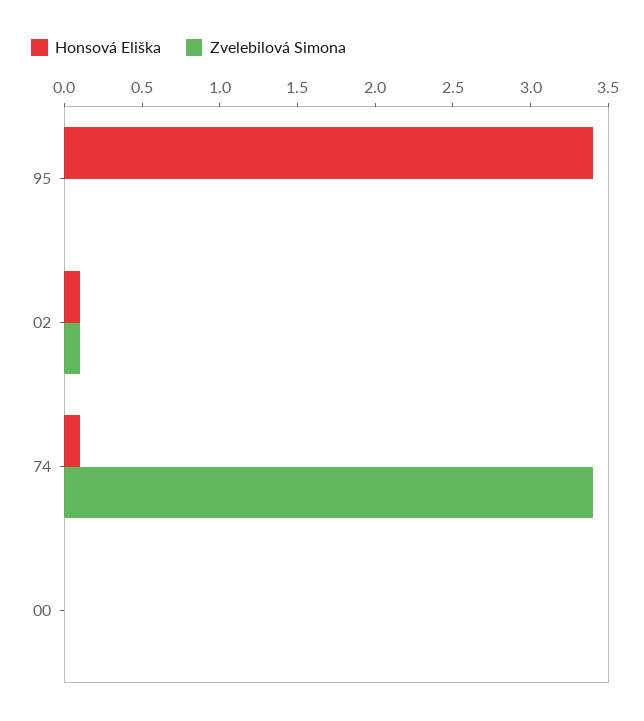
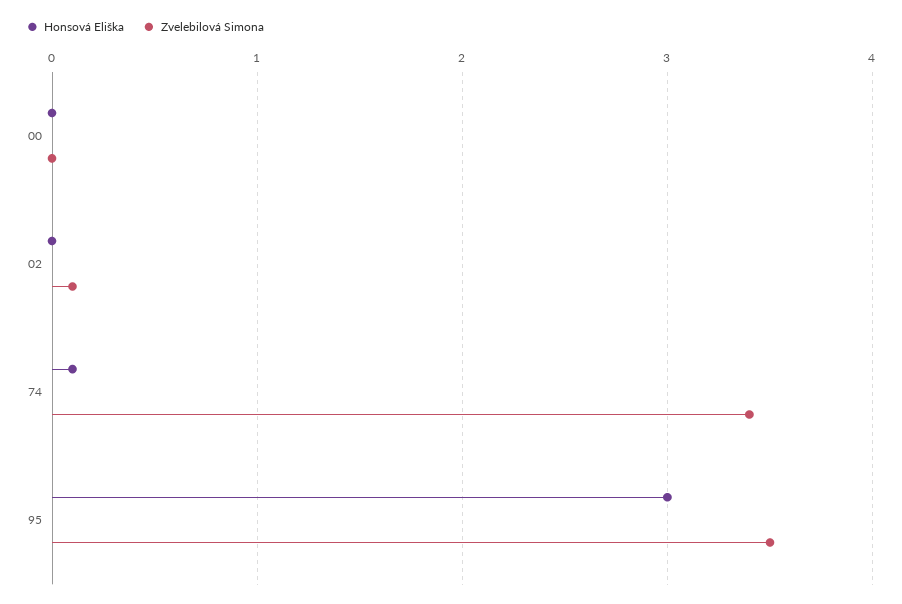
Honsová Eliška, 95: 3.4 -> 3
Zvelebilová Simona, 95: 0 -> 3.5
Honsová Eliška, 02: 0.1 -> 0

